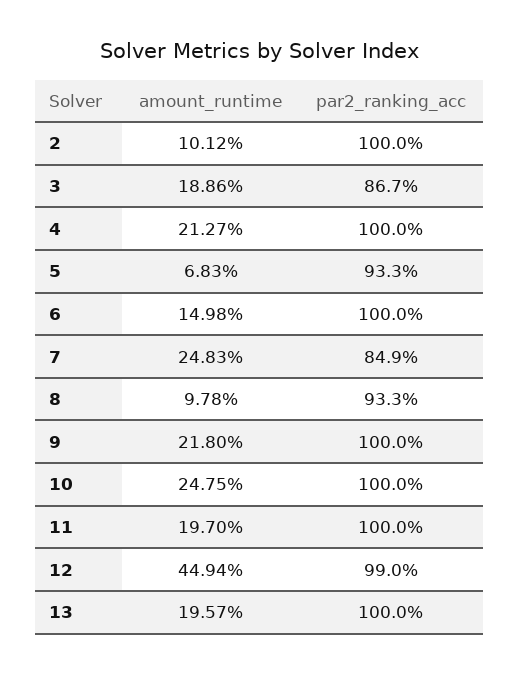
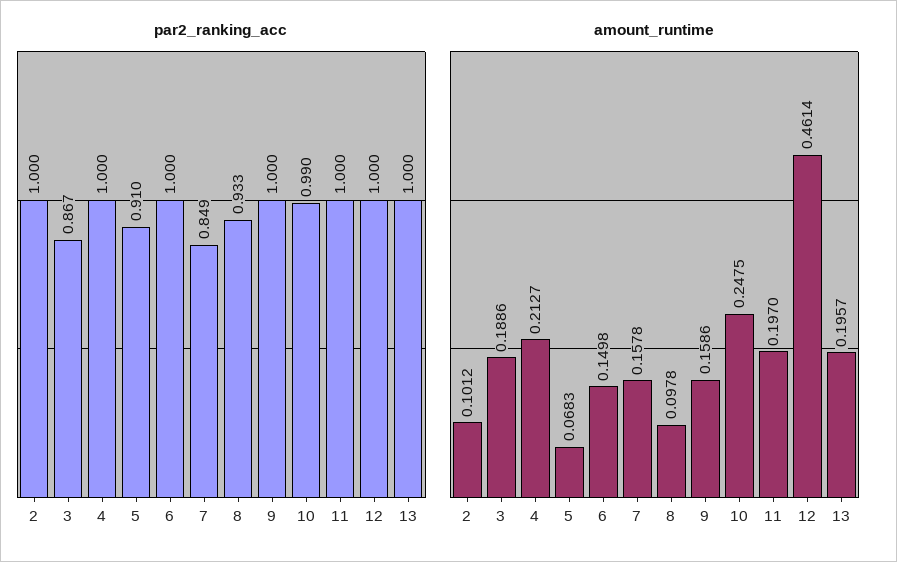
par2_ranking_acc, 5: 0.933 -> 0.91
amount_runtime, 7: 0.2483 -> 0.1578
amount_runtime, 9: 0.218 -> 0.1586
par2_ranking_acc, 10: 1 -> 0.99
amount_runtime, 12: 0.4494 -> 0.4614
par2_ranking_acc, 12: 0.99 -> 1

